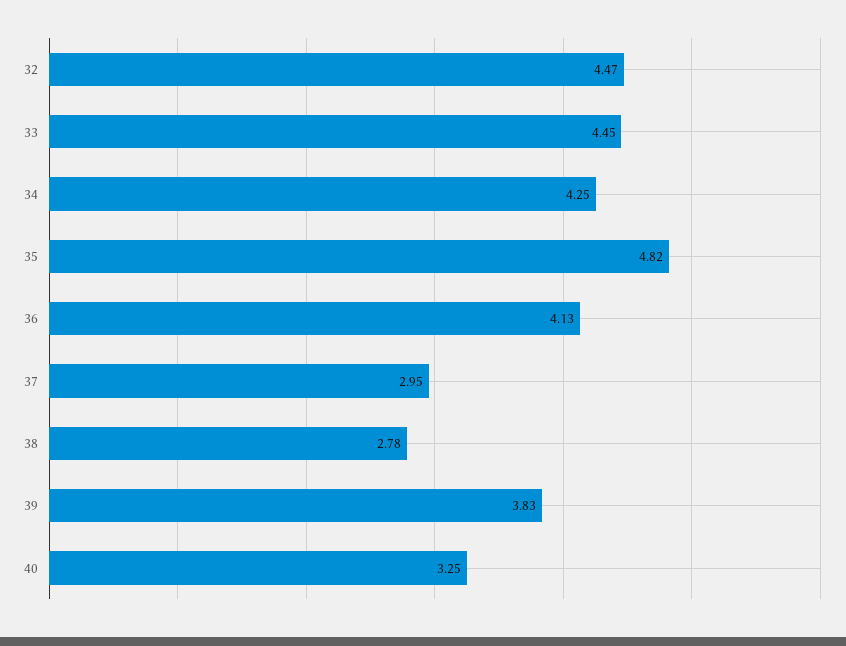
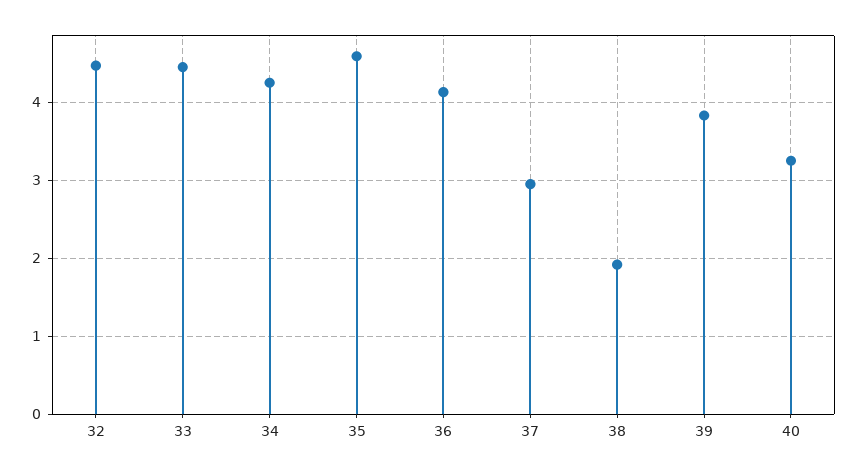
35: 4.82 -> 4.6
38: 2.78 -> 1.9

